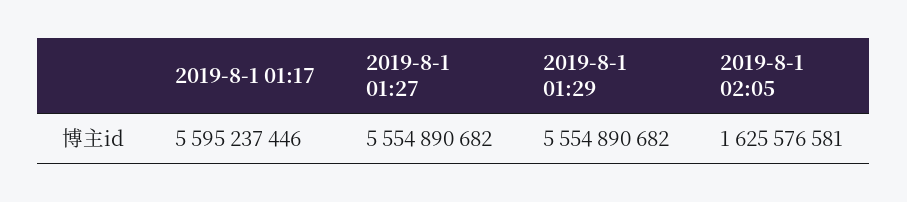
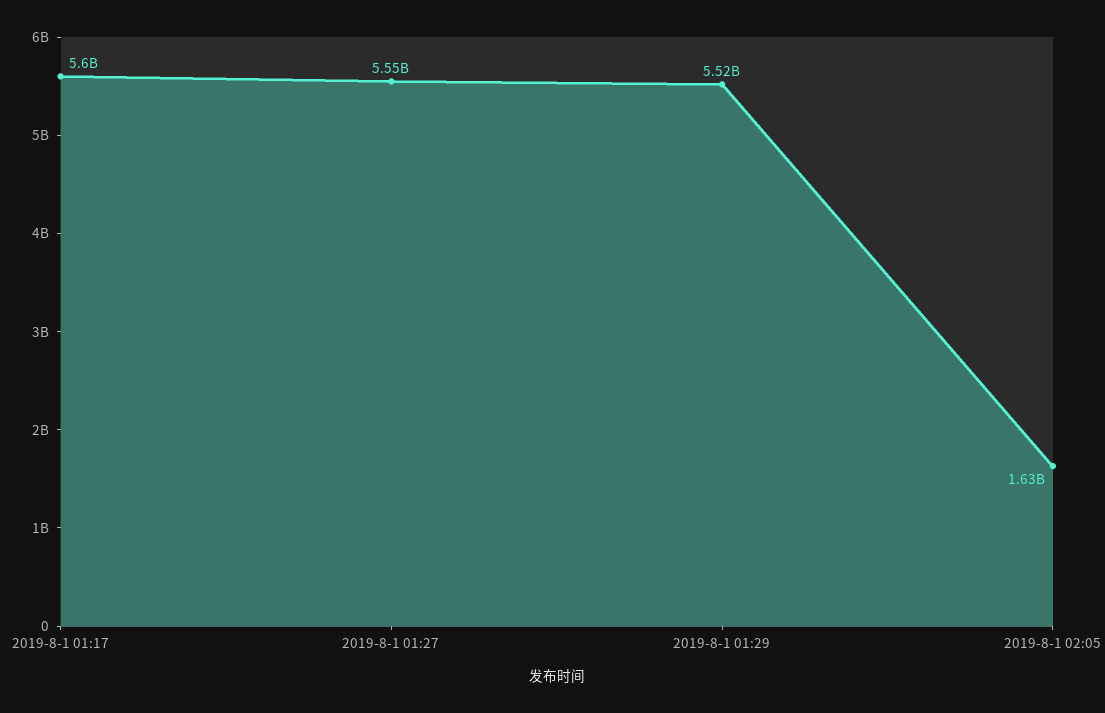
2019-8-1 01:29: 5554890682 -> 5520000000

